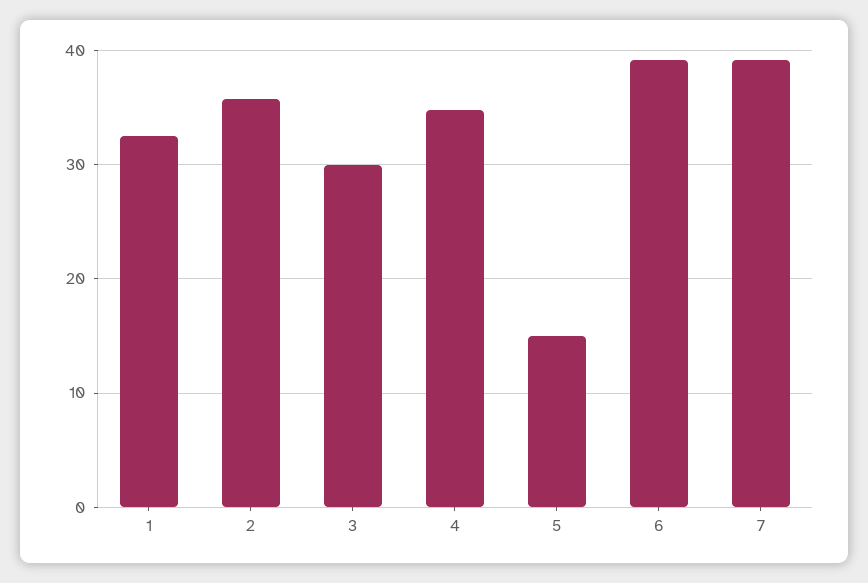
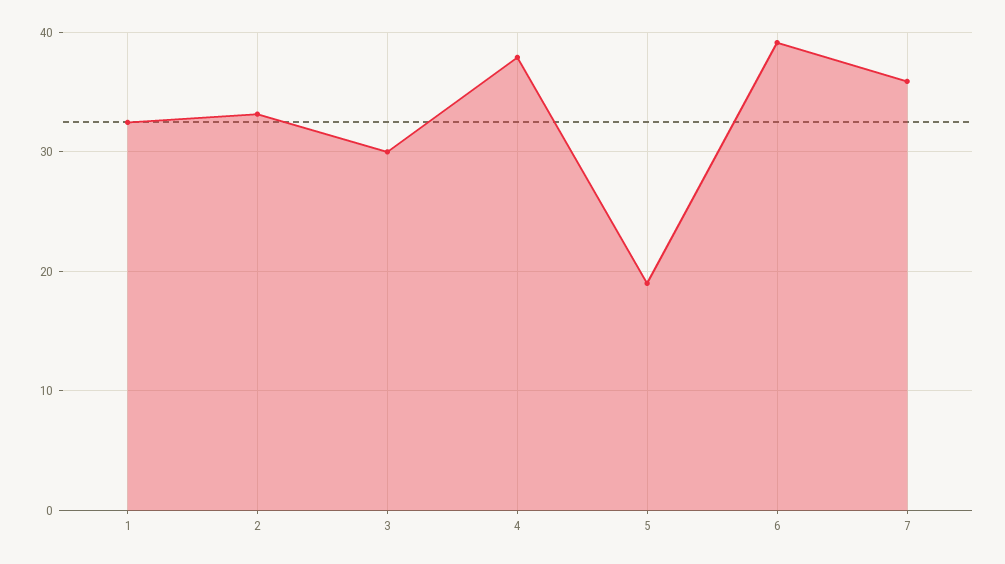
2: 36 -> 33
4: 35 -> 38
5: 15 -> 19
7: 39 -> 36

